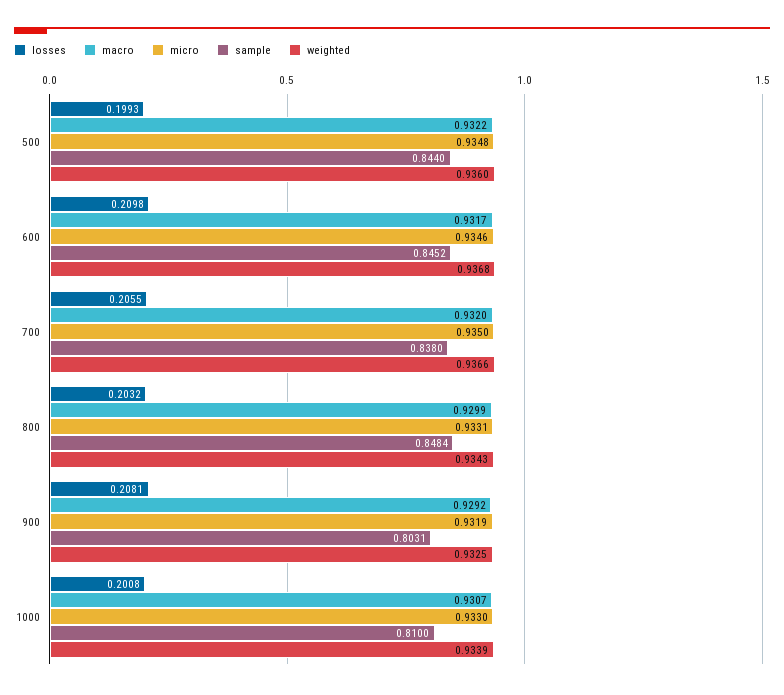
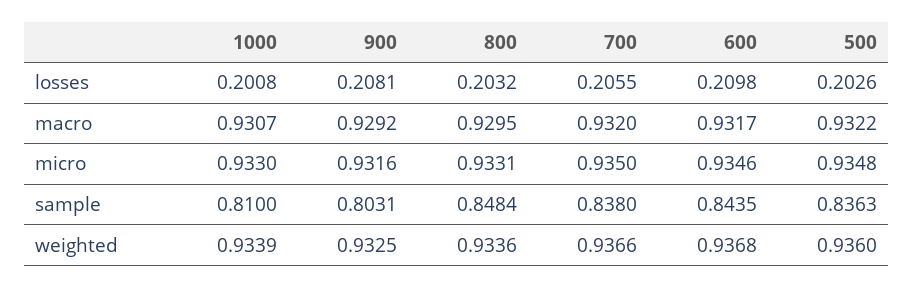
losses, 500: 0.1993 -> 0.2026
sample, 500: 0.844 -> 0.8363
sample, 600: 0.8452 -> 0.8435
macro, 800: 0.9299 -> 0.9295
weighted, 800: 0.9343 -> 0.9336
micro, 900: 0.9319 -> 0.9316

